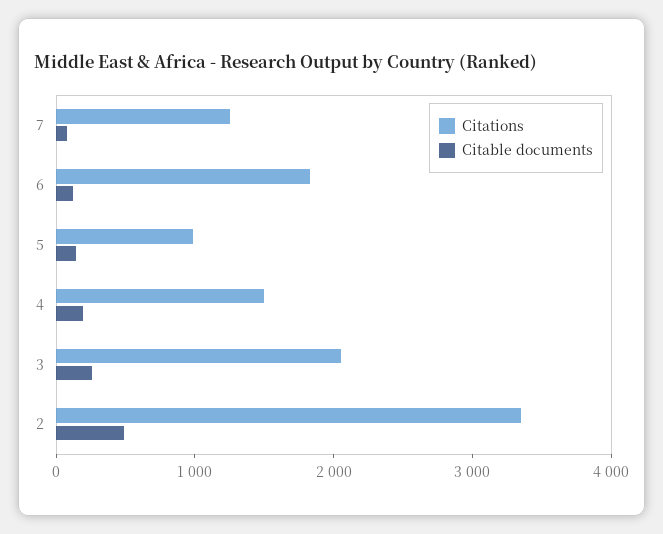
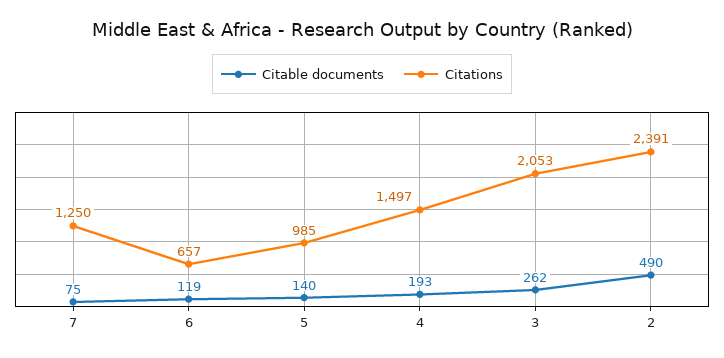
Citations, 6: 1800 -> 657
Citations, 2: 3400 -> 2391

